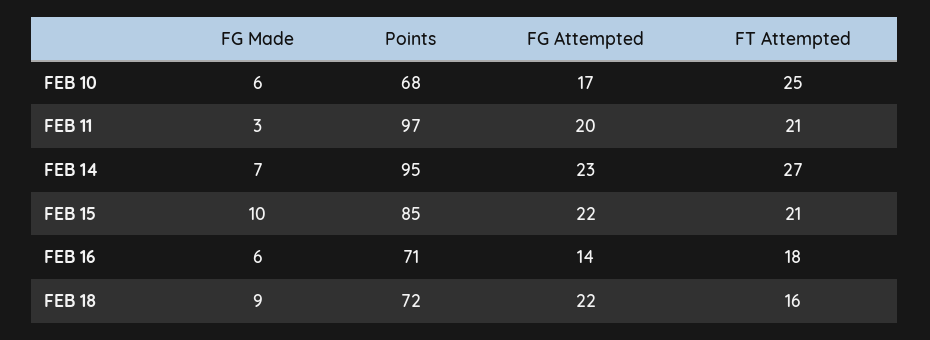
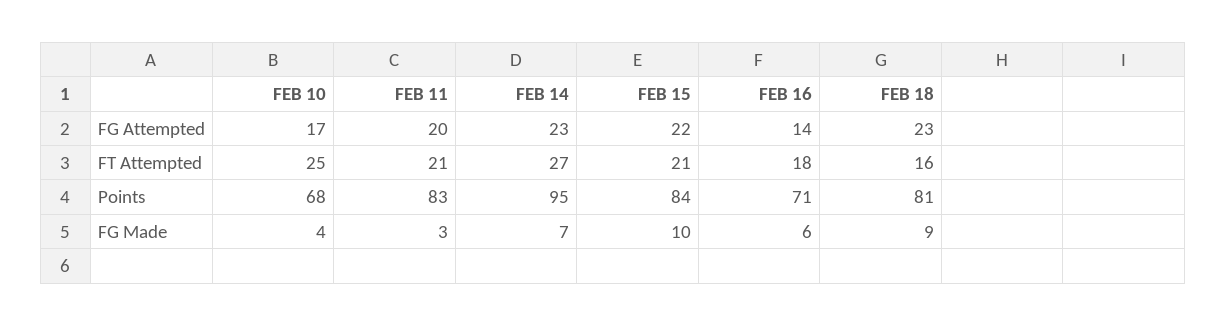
FG Made, FEB 10: 6 -> 4
Points, FEB 11: 97 -> 83
Points, FEB 15: 85 -> 84
Points, FEB 18: 72 -> 81
FG Attempted, FEB 18: 22 -> 23

